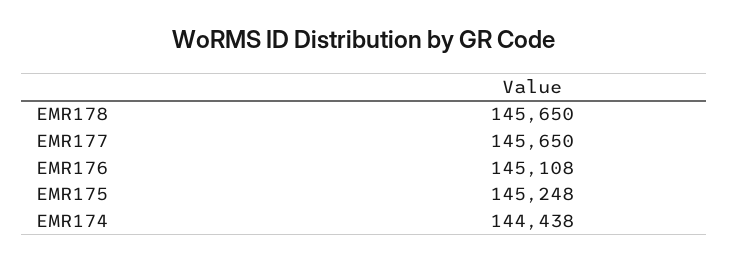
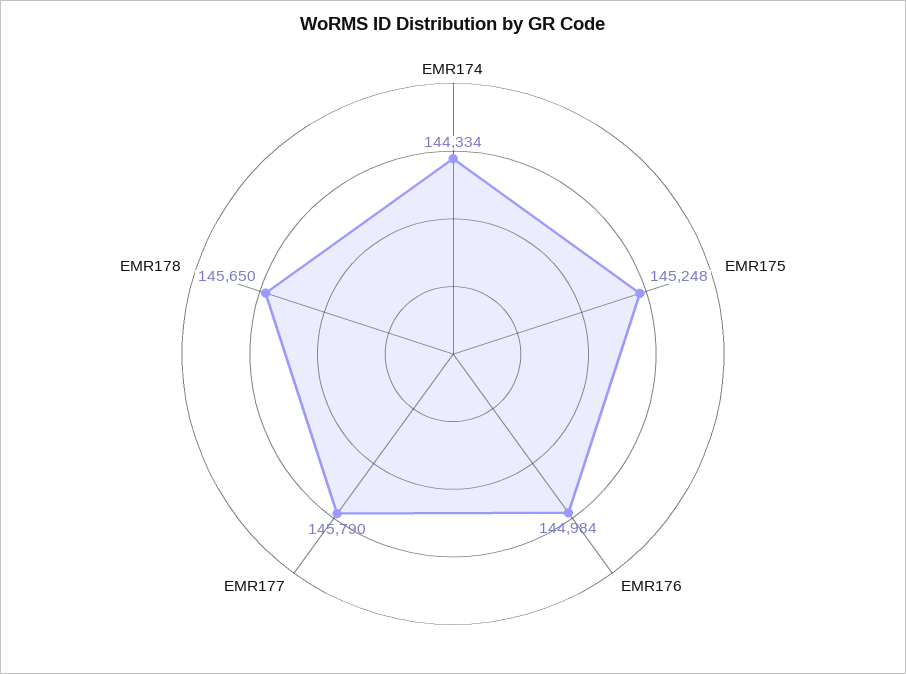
EMR177: 145650 -> 145790
EMR176: 145108 -> 144984
EMR174: 144438 -> 144334

